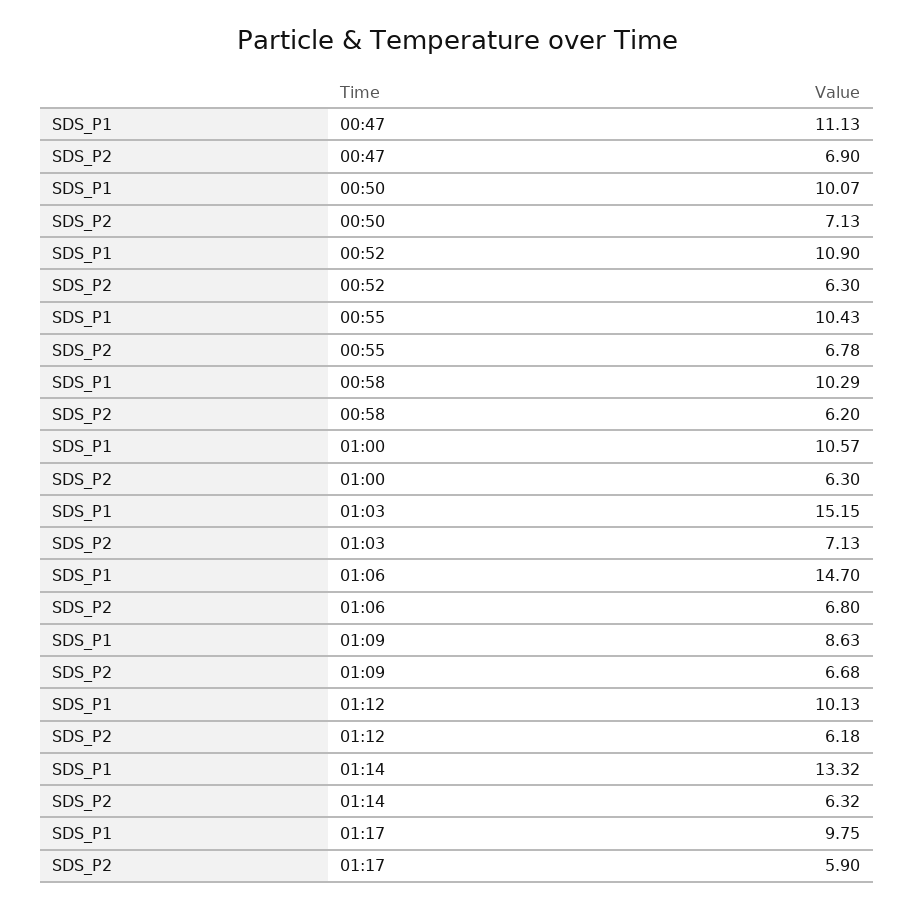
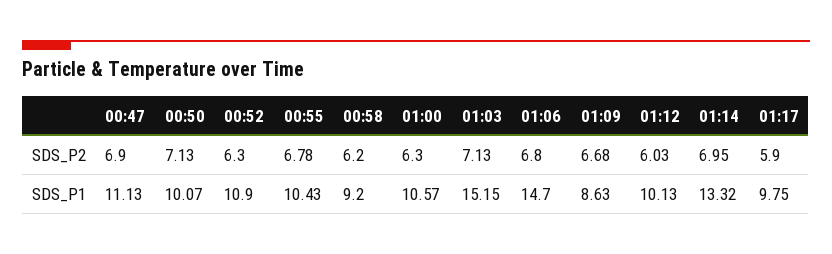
SDS_P1, 00:58: 10.29 -> 9.2
SDS_P2, 01:12: 6.18 -> 6.03
SDS_P2, 01:14: 6.32 -> 6.95

